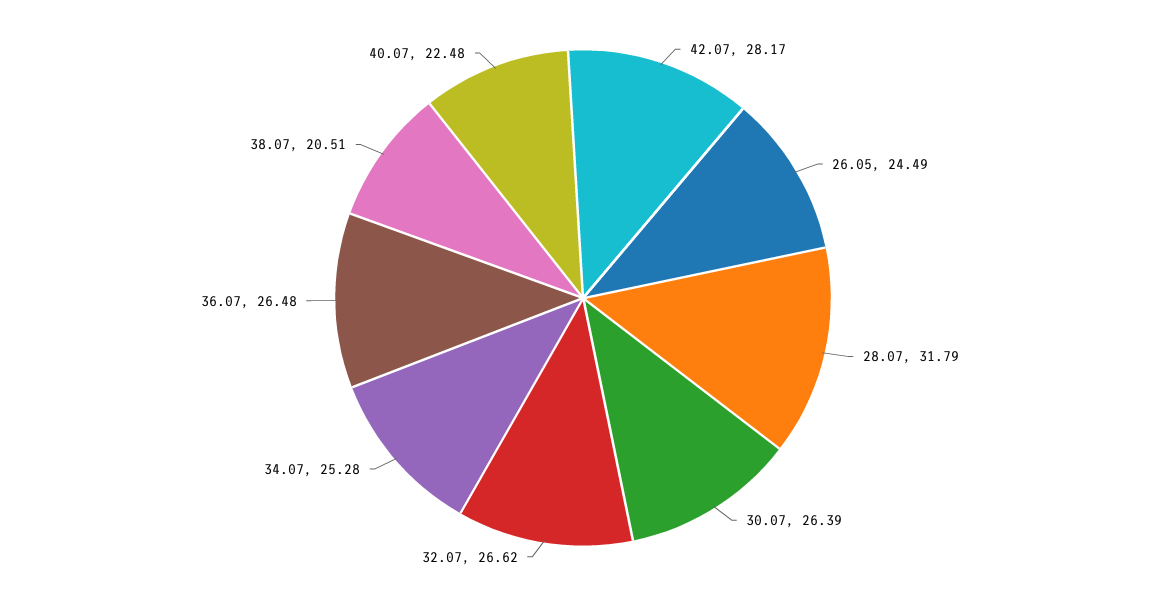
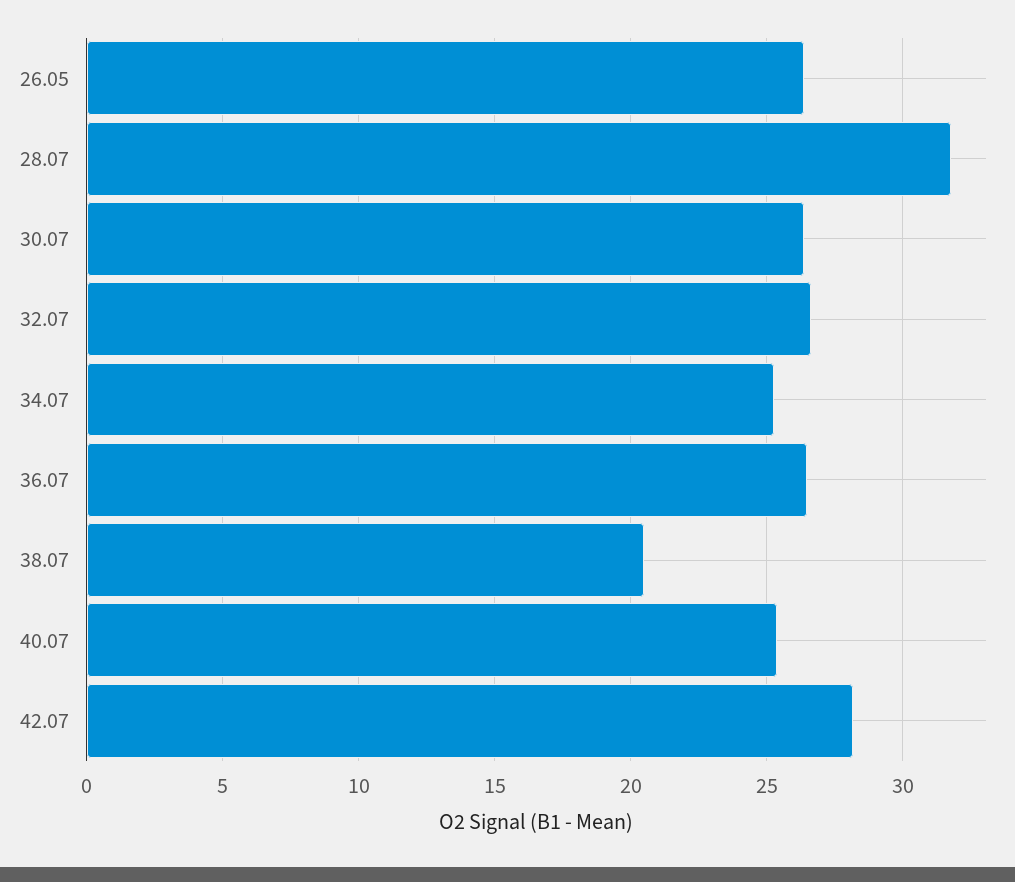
26.05: 24.49 -> 26.5
40.07: 22.48 -> 25.5

